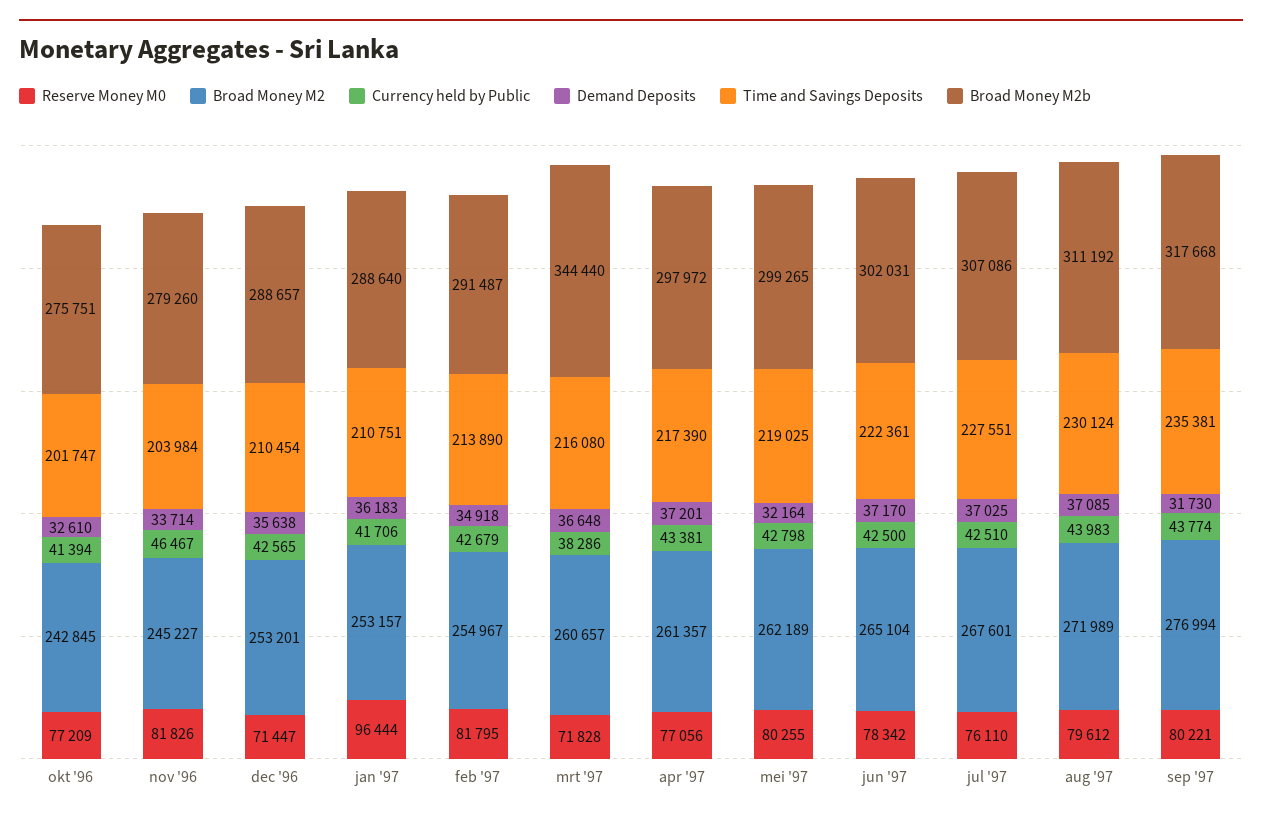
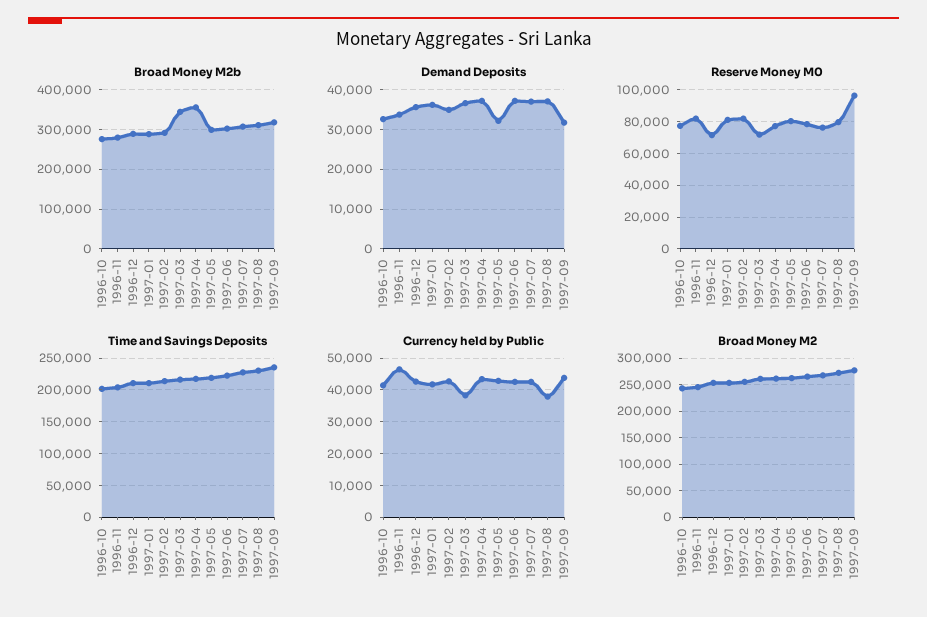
Reserve Money M0, jan '97: 96444 -> 80000
Broad Money M2b, apr '97: 297972 -> 360000
Currency held by Public, aug '97: 43983 -> 38000
Reserve Money M0, sep '97: 80221 -> 95000

